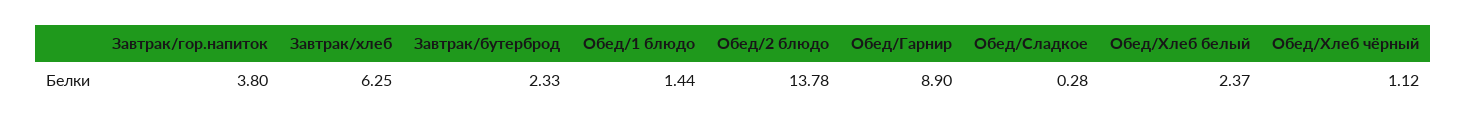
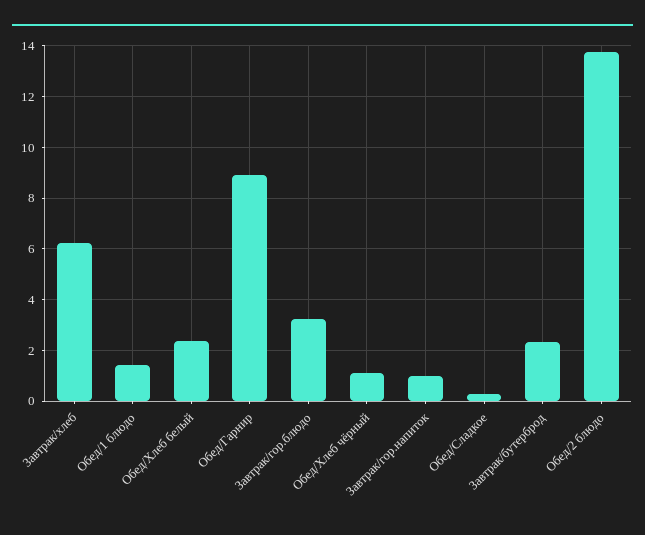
Завтрак/гор.напиток: 3.8 -> 1
Завтрак/гор.блюдо: none -> 3.25

